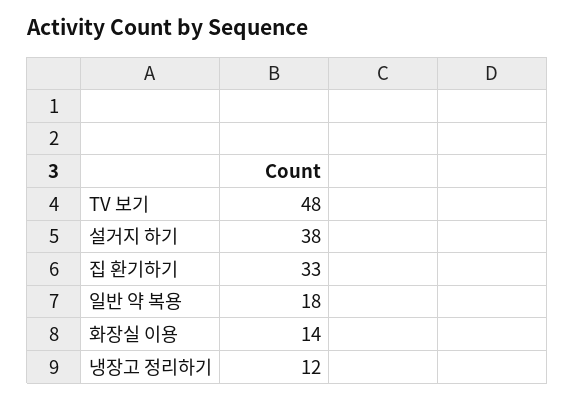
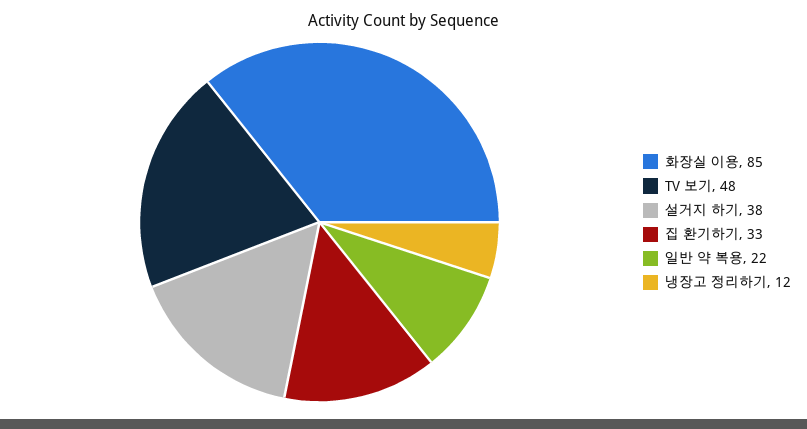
일반 약 복용: 18 -> 22
화장실 이용: 14 -> 85

